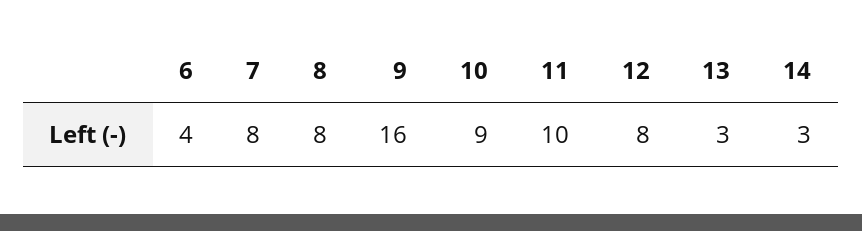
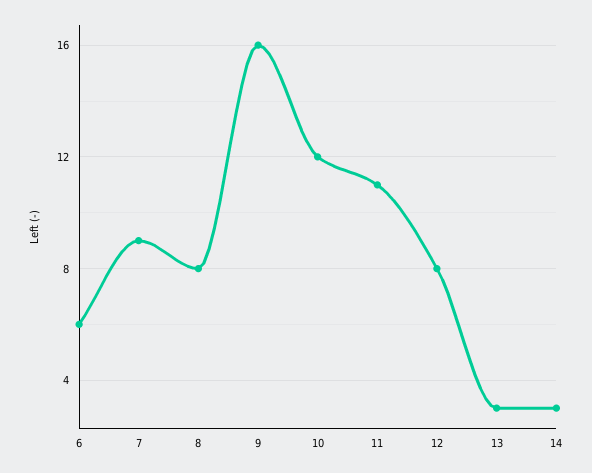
6: 4 -> 6
7: 8 -> 9
10: 9 -> 12
11: 10 -> 11

